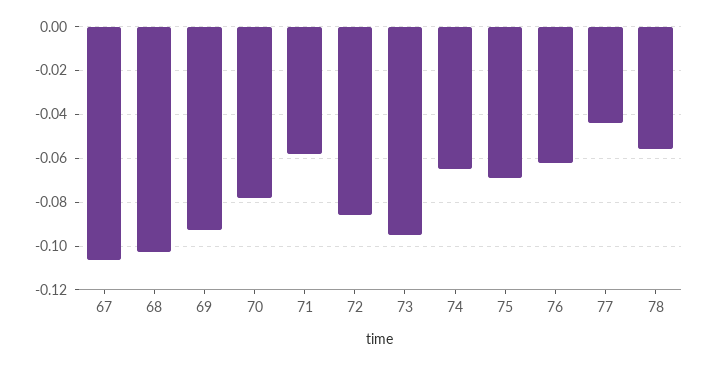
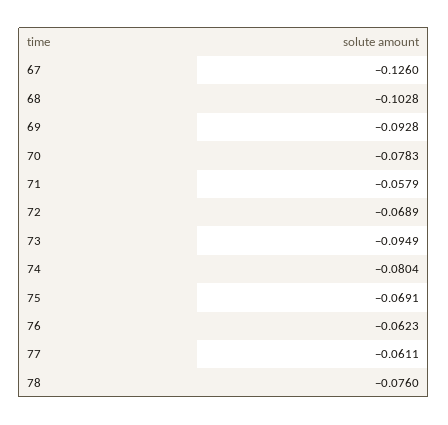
67: -0.105 -> -0.126
72: -0.085 -> -0.0689
74: -0.065 -> -0.0804
77: -0.045 -> -0.0611
78: -0.055 -> -0.076

